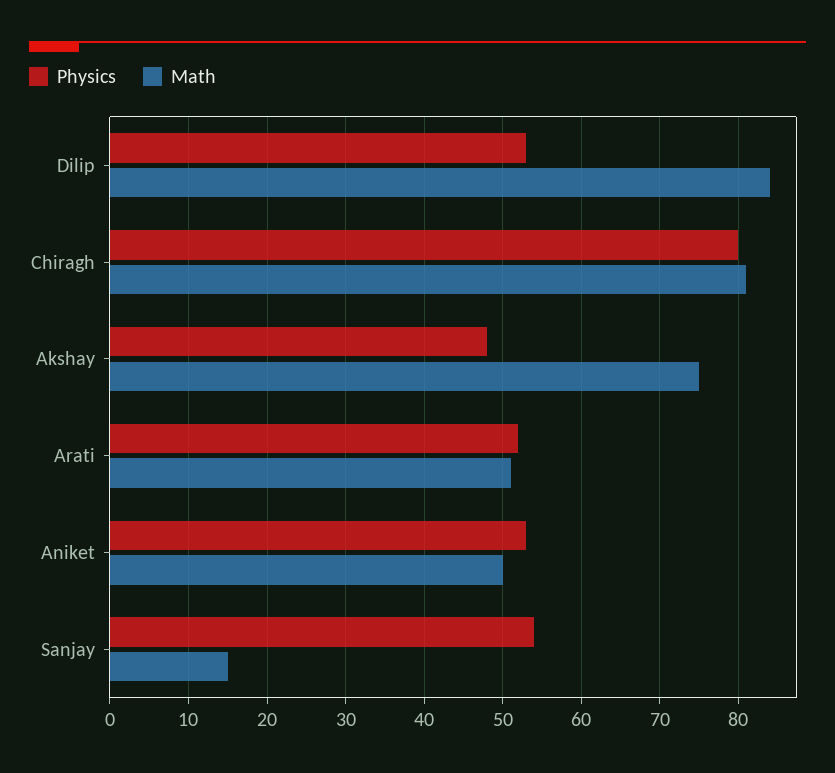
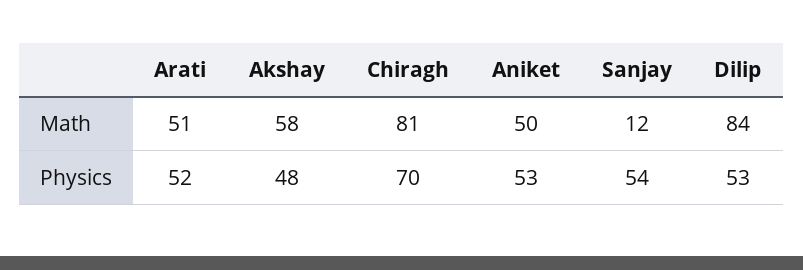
Physics, Chiragh: 80 -> 70
Math, Akshay: 75 -> 58
Math, Sanjay: 15 -> 12

